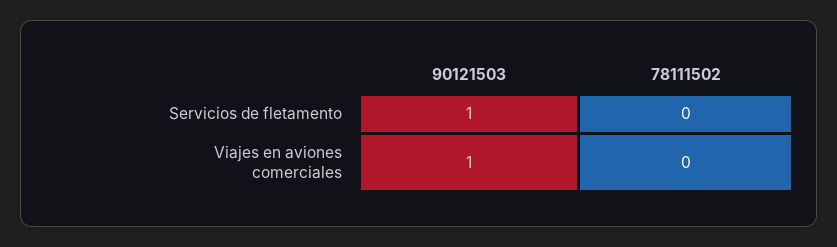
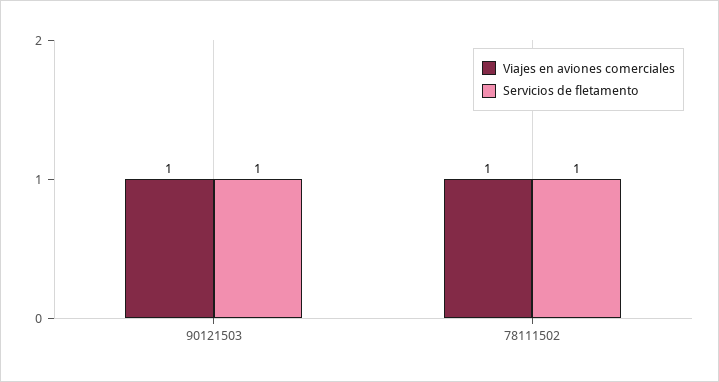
Servicios de fletamento, 78111502: 0 -> 1
Viajes en aviones comerciales, 78111502: 0 -> 1

